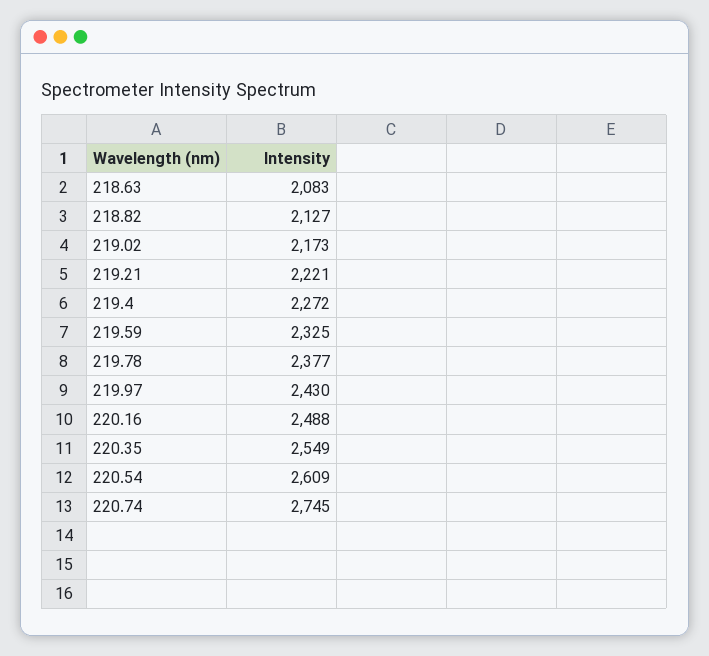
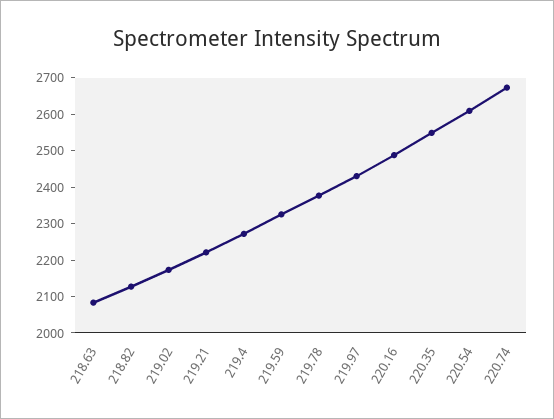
220.74: 2745 -> 2675

